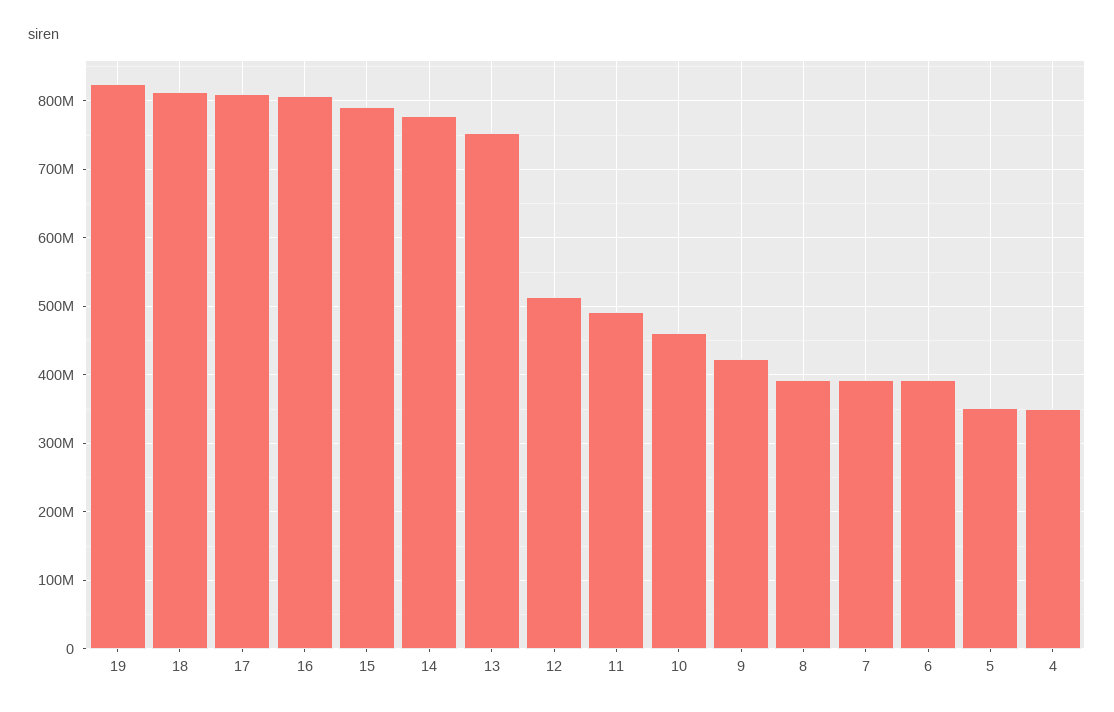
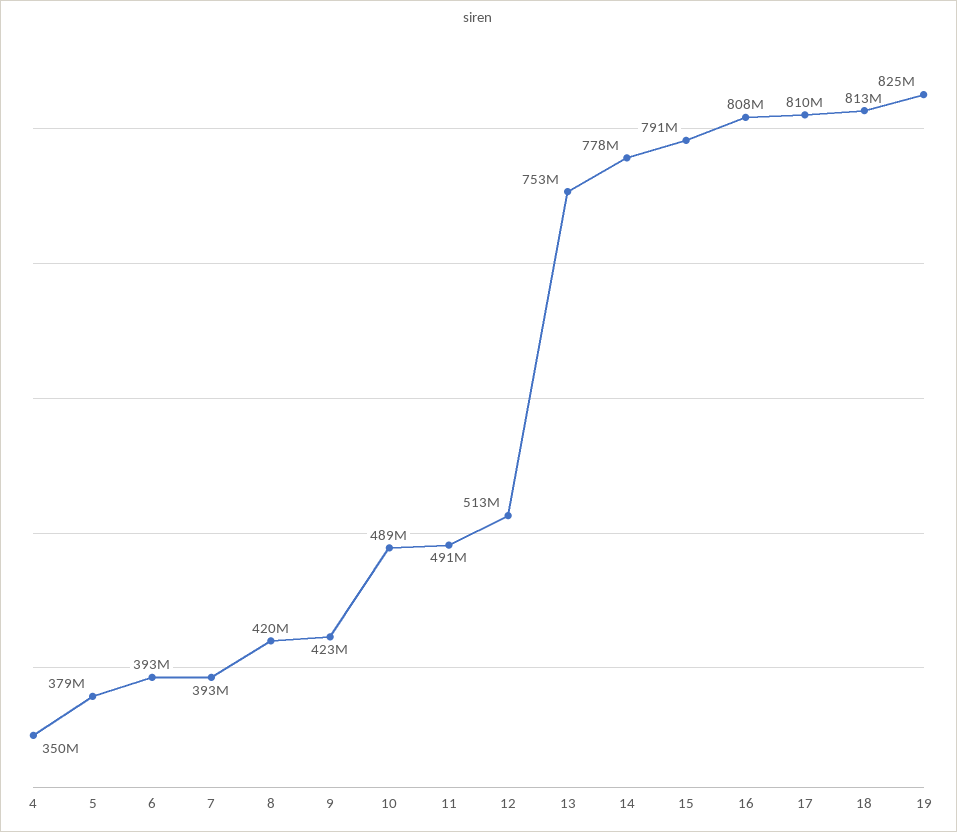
10: 460000000 -> 489000000
8: 390000000 -> 420000000
5: 350000000 -> 379000000

